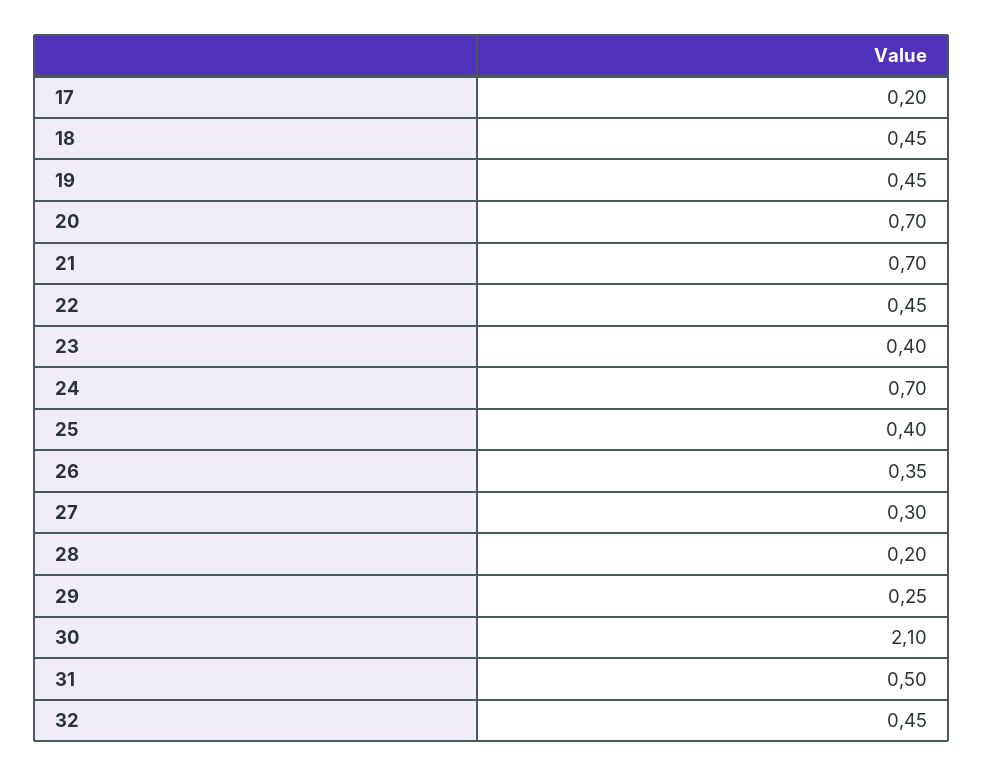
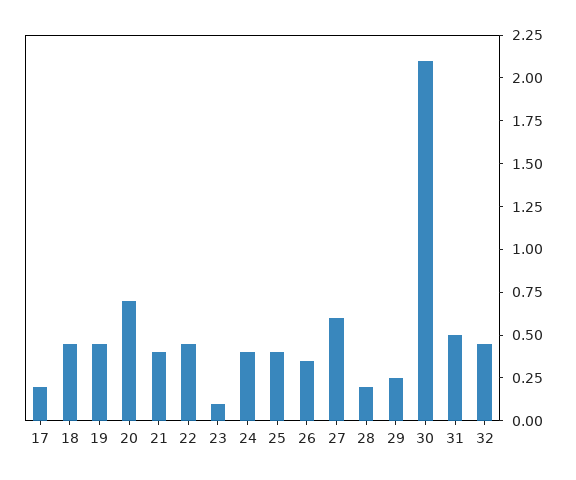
21: 0.7 -> 0.4
23: 0.4 -> 0.1
24: 0.7 -> 0.4
27: 0.3 -> 0.6

